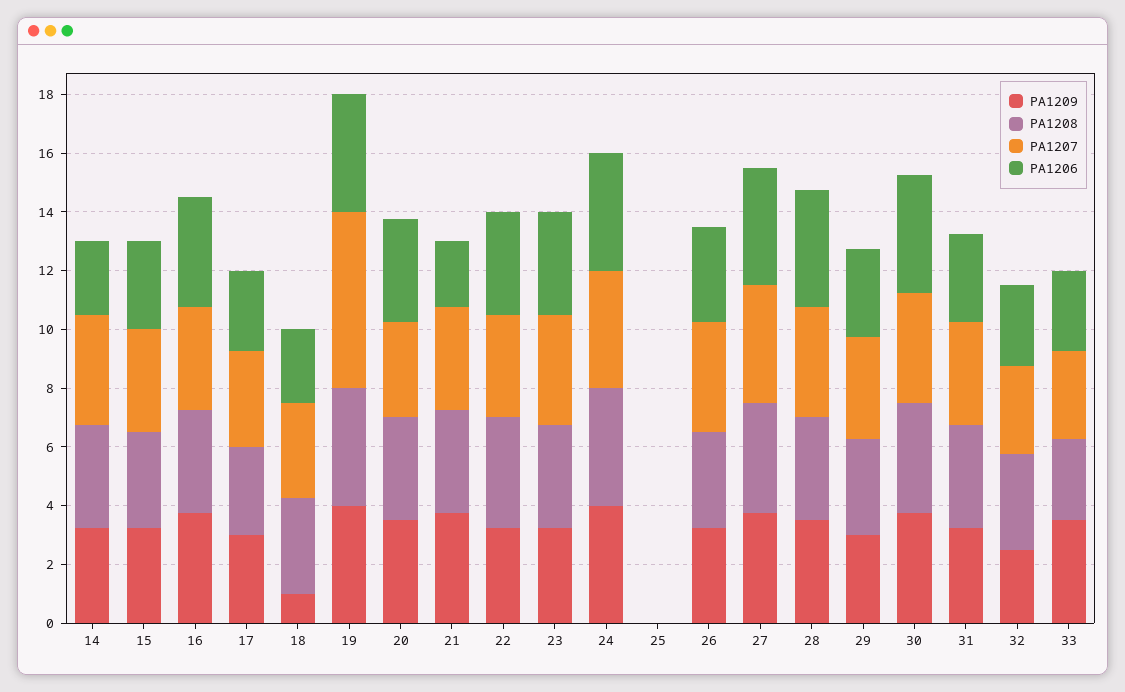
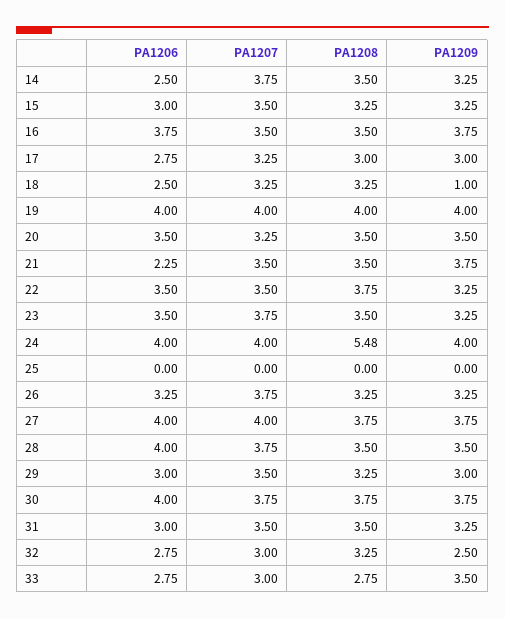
PA1207, 19: 6 -> 4
PA1208, 24: 4 -> 5.48

